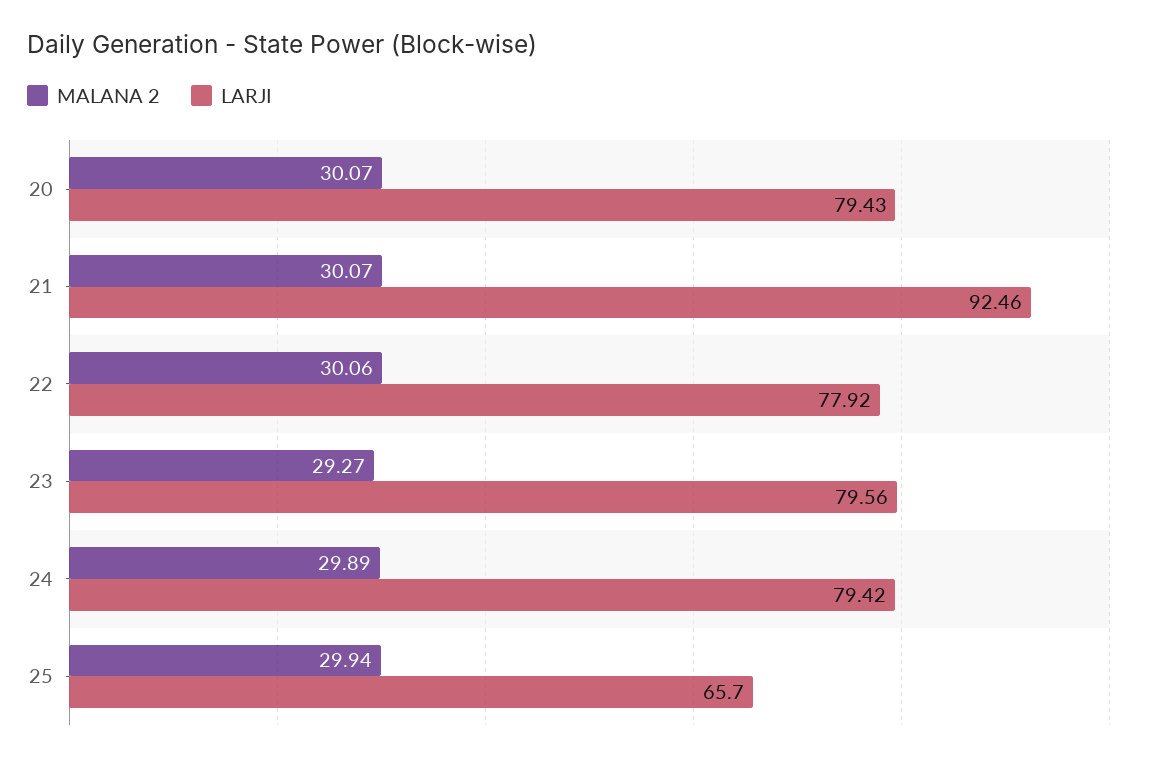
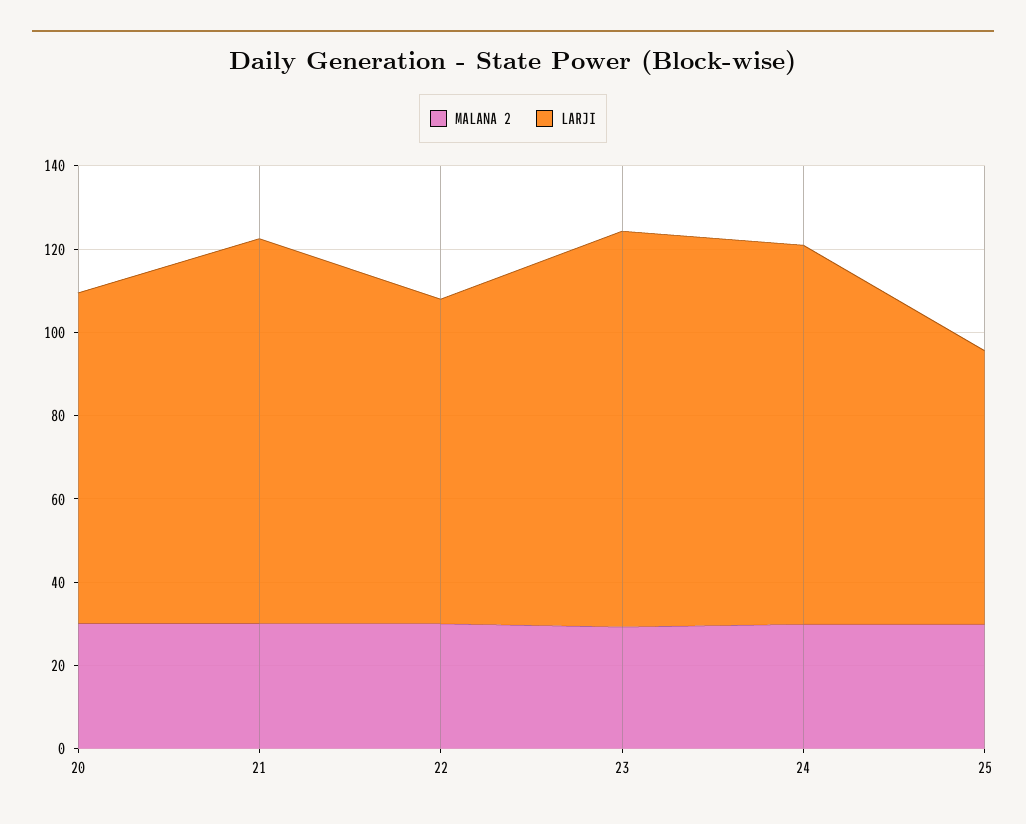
LARJI, 23: 79.56 -> 95
LARJI, 24: 79.42 -> 90

